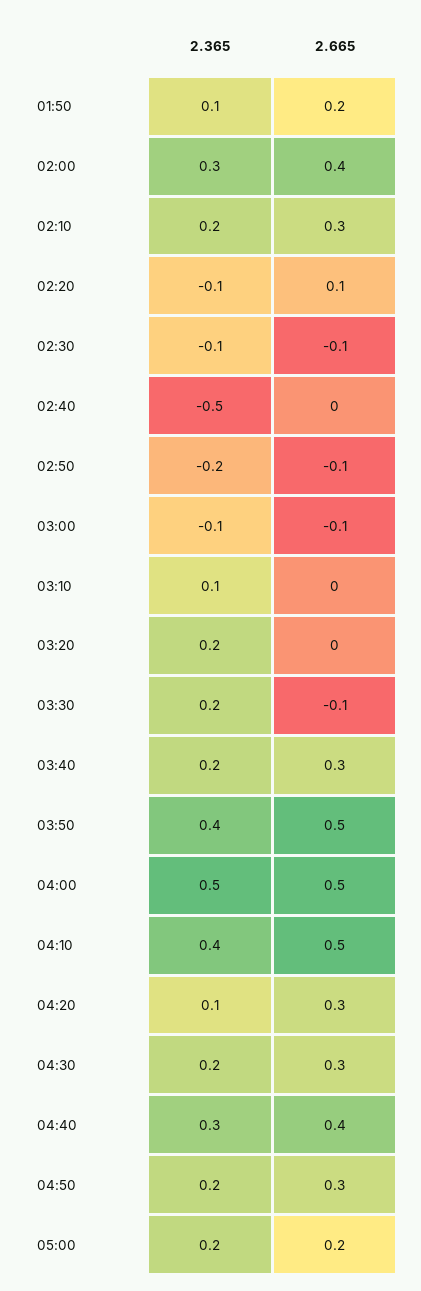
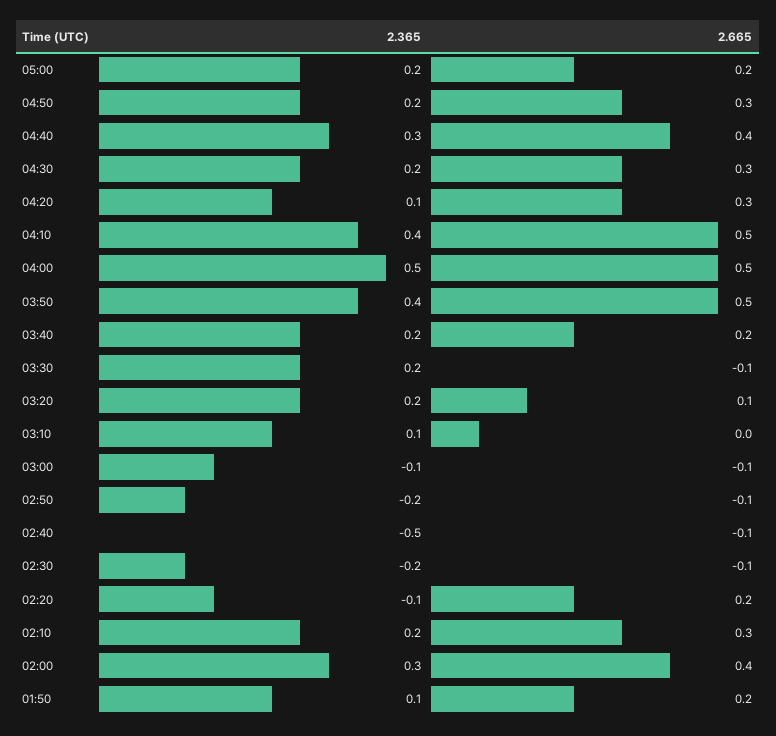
2.665, 02:20: 0.1 -> 0.2
2.365, 02:30: -0.1 -> -0.2
2.665, 02:40: 0 -> -0.1
2.665, 03:20: 0 -> 0.1
2.665, 03:40: 0.3 -> 0.2

